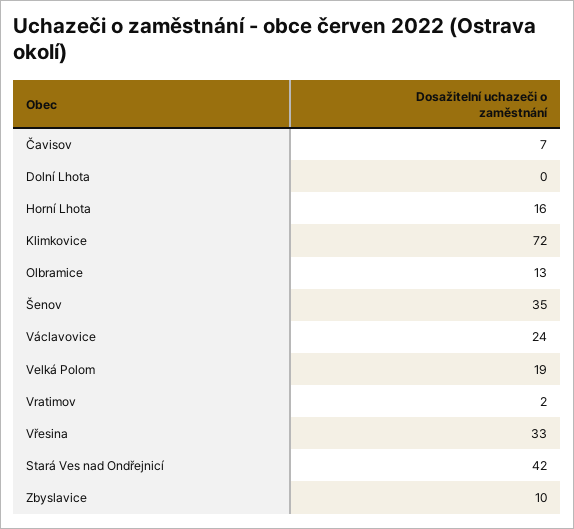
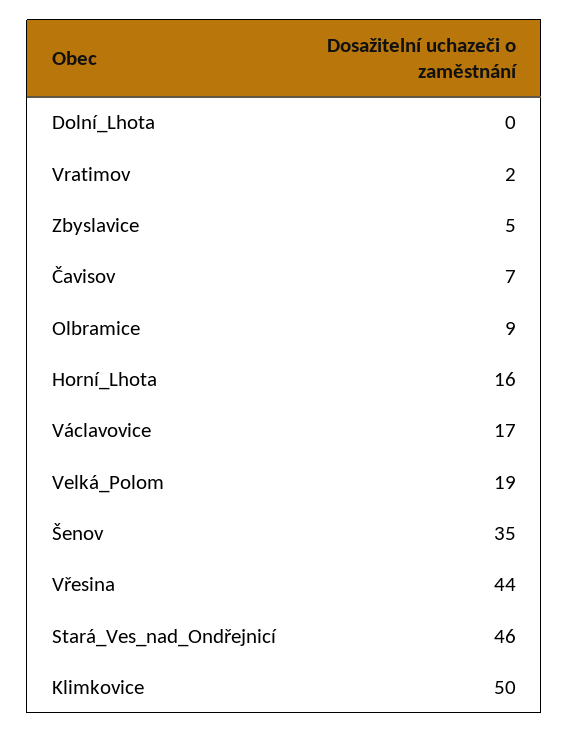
Klimkovice: 72 -> 50
Olbramice: 13 -> 9
Václavovice: 24 -> 17
Vřesina: 33 -> 44
Stará Ves nad Ondřejnicí: 42 -> 46
Zbyslavice: 10 -> 5

